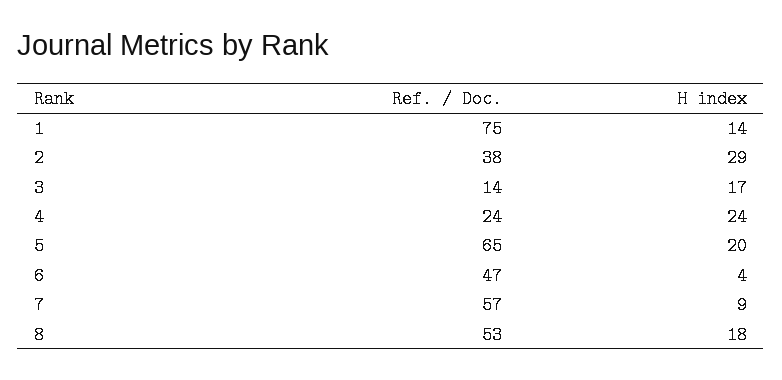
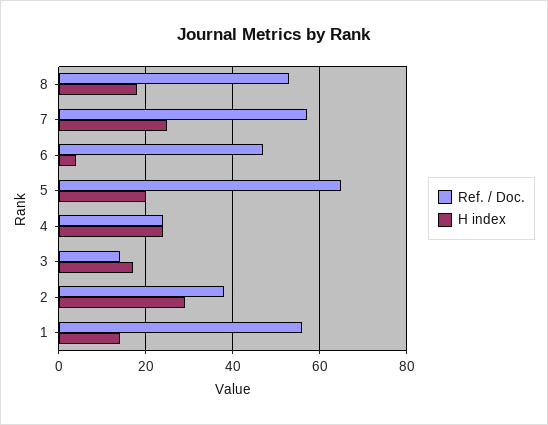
Ref. / Doc., 1: 75 -> 55
H index, 7: 9 -> 25

